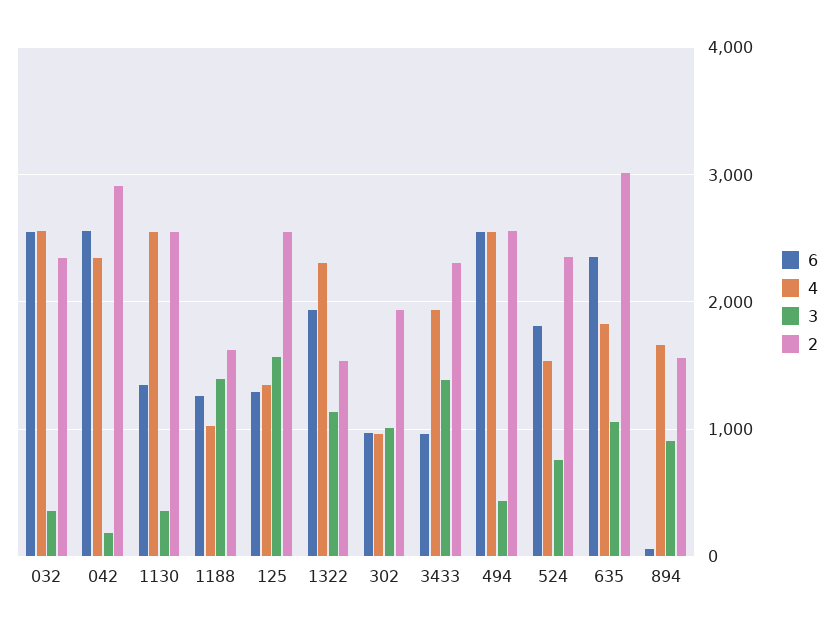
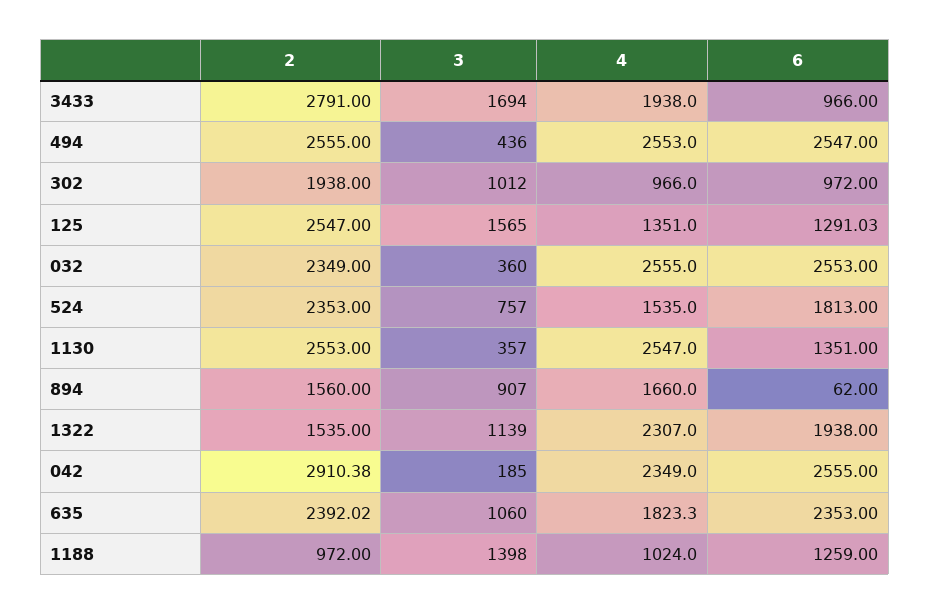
2, 1188: 1600 -> 972
3, 3433: 1400 -> 1694
2, 3433: 2300 -> 2791
2, 635: 3000 -> 2392.02

